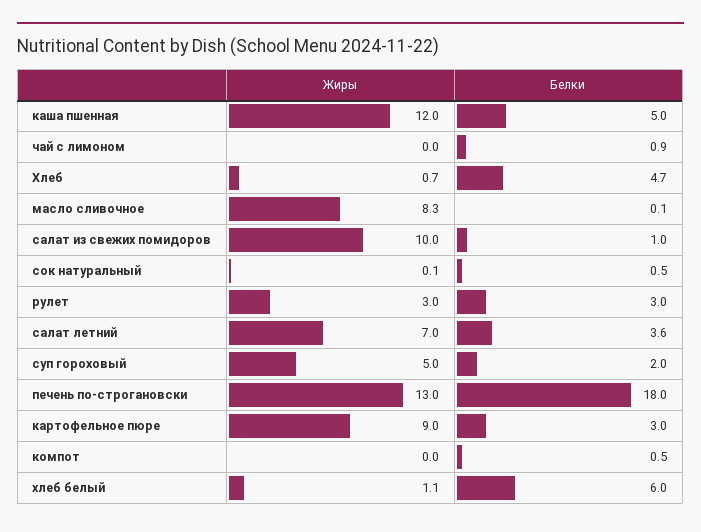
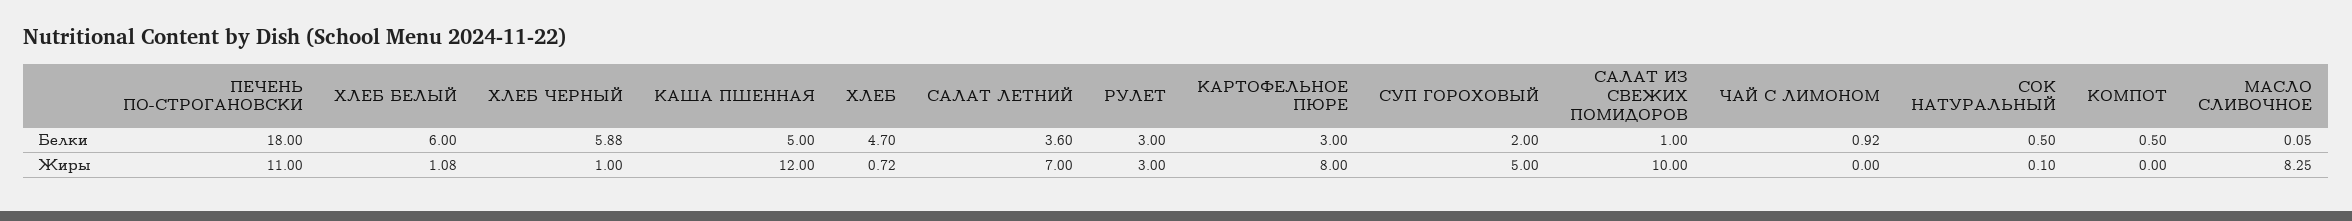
Жиры, печень по-строгановски: 13 -> 11
Жиры, картофельное пюре: 9 -> 8
Белки, ХЛЕБ ЧЕРНЫЙ: none -> 5.88
Жиры, ХЛЕБ ЧЕРНЫЙ: none -> 1

